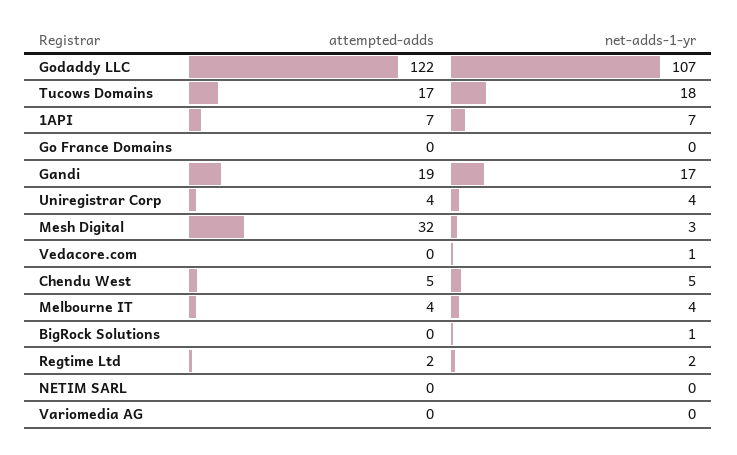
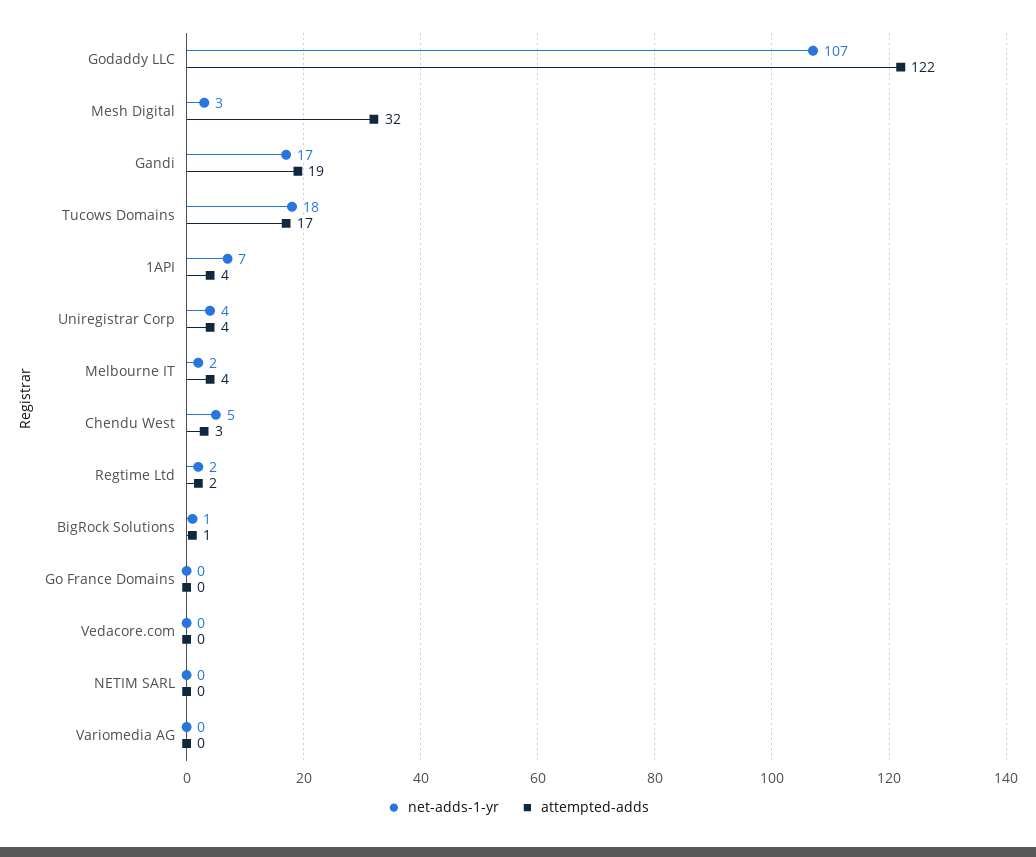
attempted-adds, 1API: 7 -> 4
net-adds-1-yr, Vedacore.com: 1 -> 0
attempted-adds, Chendu West: 5 -> 3
net-adds-1-yr, Melbourne IT: 4 -> 2
attempted-adds, BigRock Solutions: 0 -> 1

